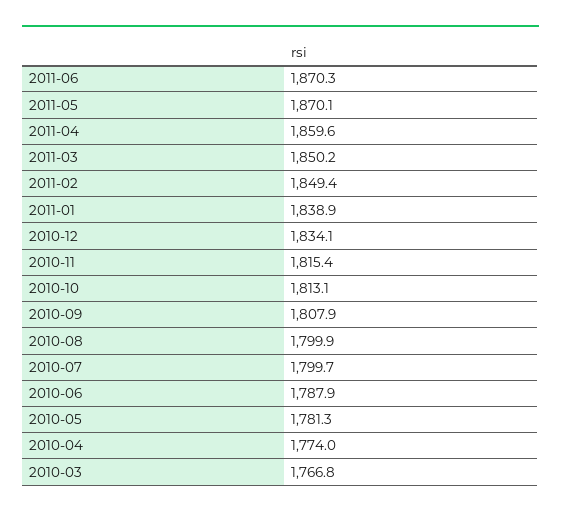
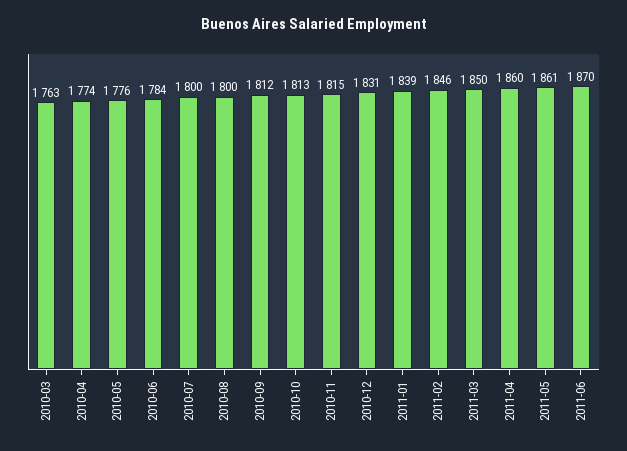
2011-05: 1870.1 -> 1861
2011-02: 1849.4 -> 1846
2010-12: 1834.1 -> 1831
2010-09: 1807.9 -> 1812
2010-06: 1787.9 -> 1784
2010-05: 1781.3 -> 1776
2010-03: 1766.8 -> 1763

